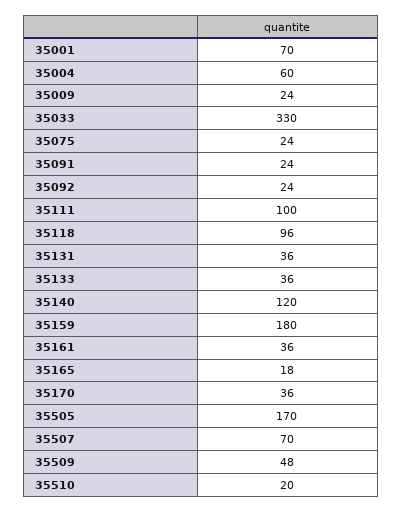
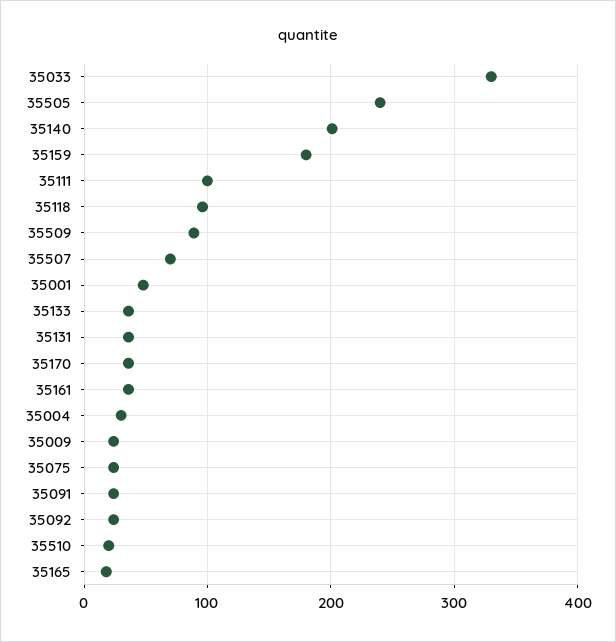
35001: 70 -> 50
35004: 60 -> 30
35140: 120 -> 200
35505: 170 -> 240
35509: 48 -> 90

